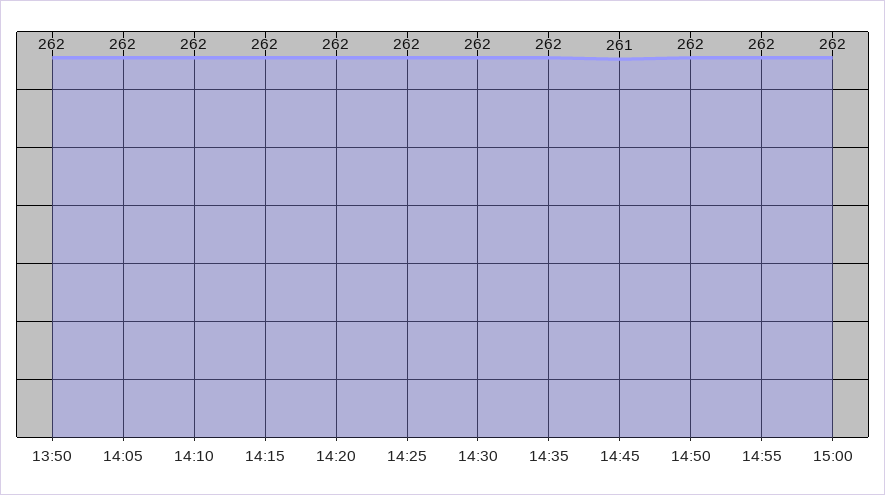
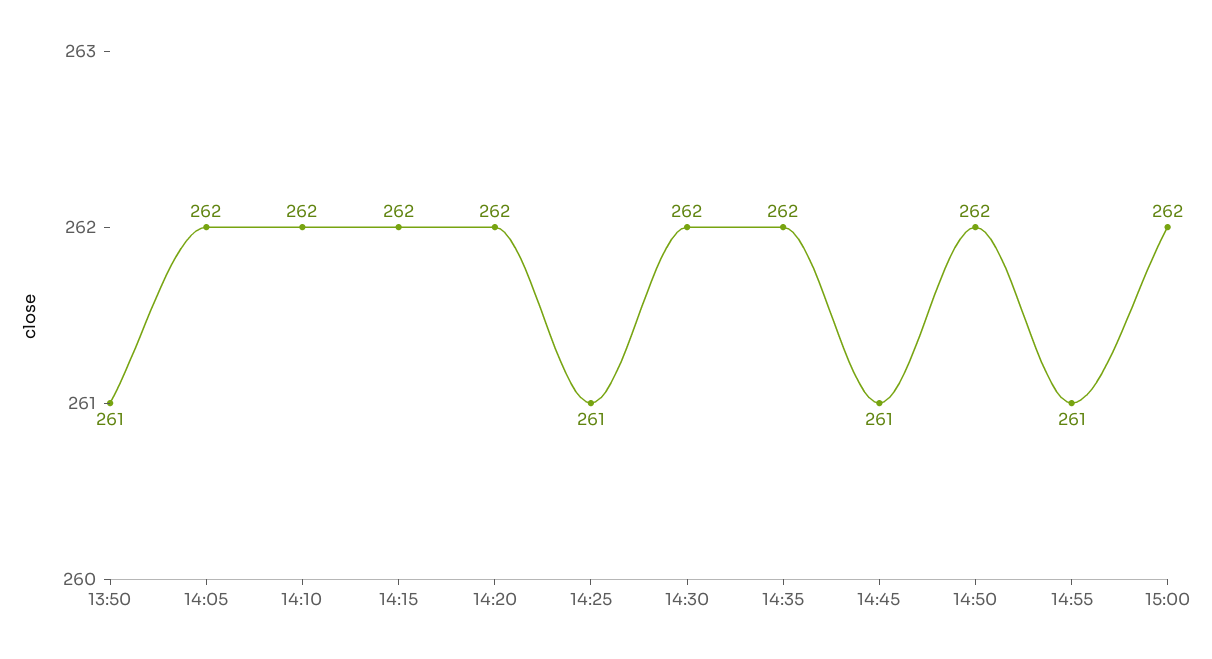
13:50: 262 -> 261
14:25: 262 -> 261
14:55: 262 -> 261

